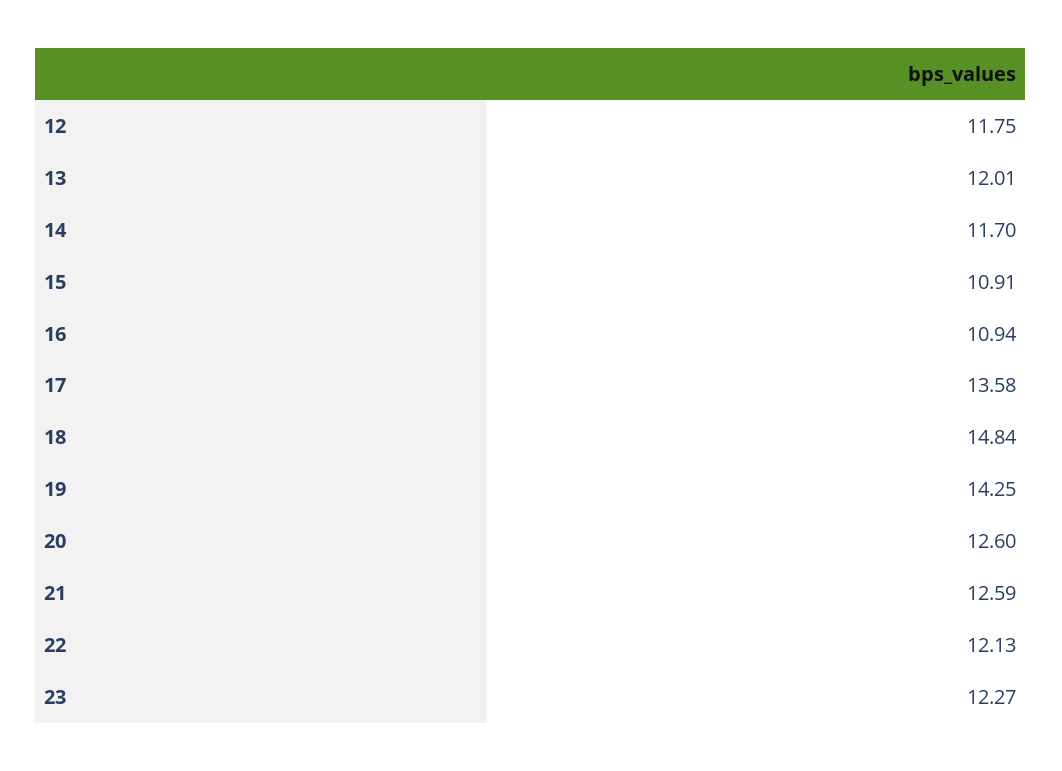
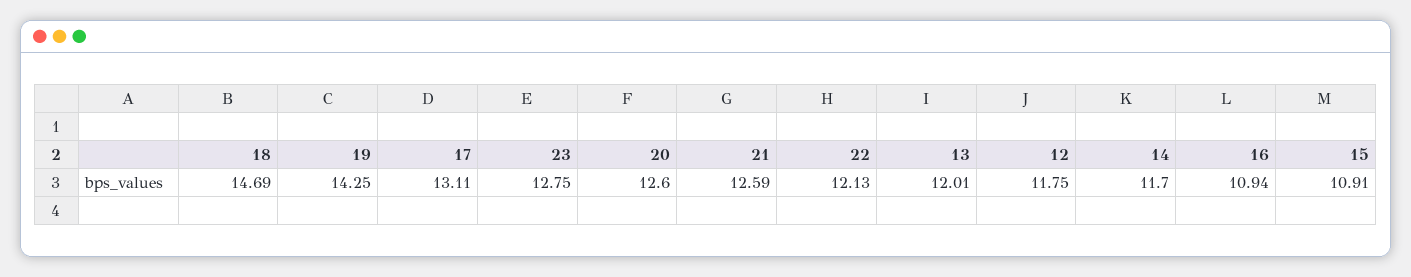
17: 13.58 -> 13.11
18: 14.84 -> 14.69
23: 12.27 -> 12.75

